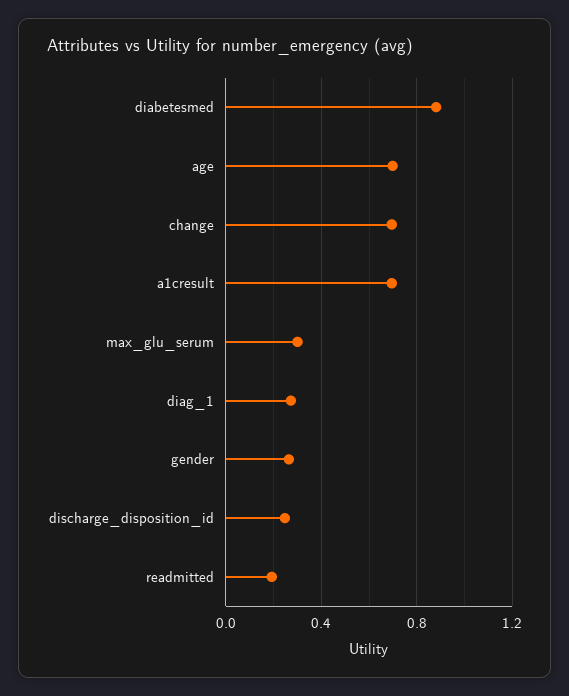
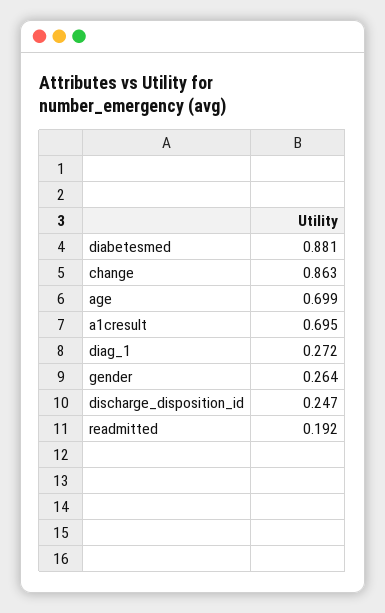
change: 0.7 -> 0.863
max_glu_serum: 0.3 -> none

